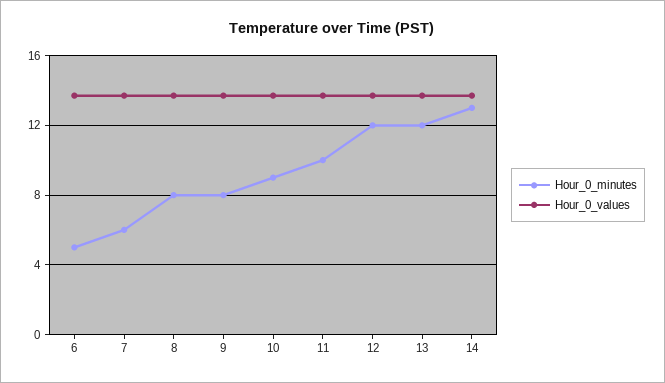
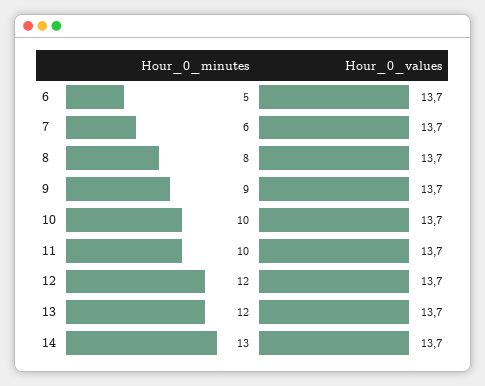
Hour_0_minutes, 9: 8 -> 9
Hour_0_minutes, 10: 9 -> 10

